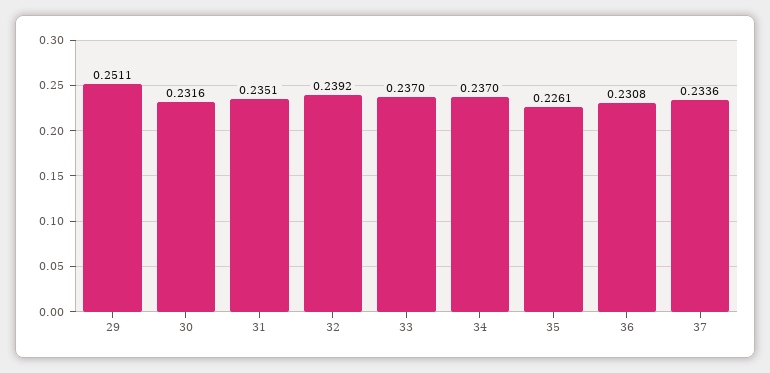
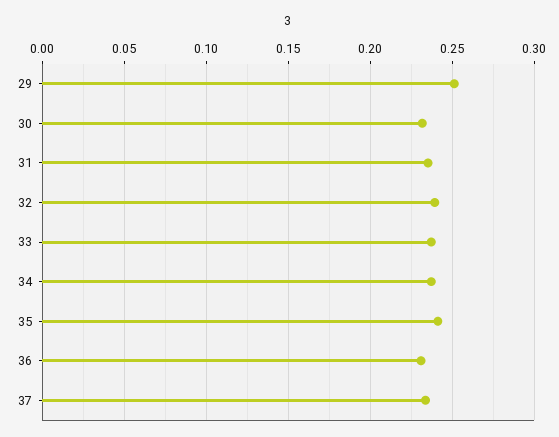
35: 0.2261 -> 0.24

